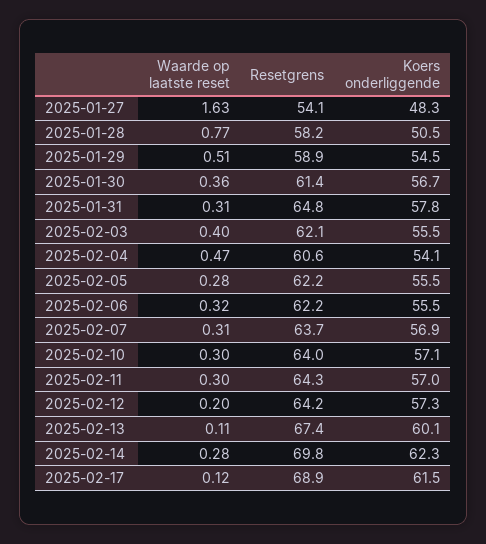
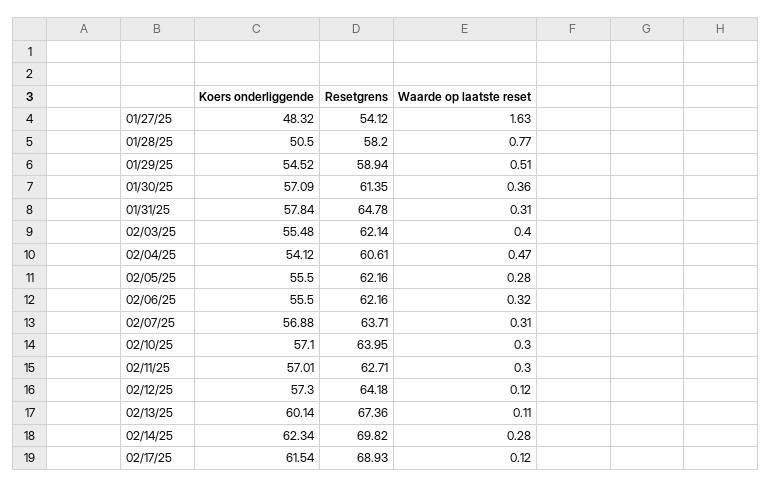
Koers onderliggende, 2025-01-30: 56.7 -> 57.09
Resetgrens, 2025-02-11: 64.3 -> 62.71
Waarde op laatste reset, 2025-02-12: 0.2 -> 0.12

